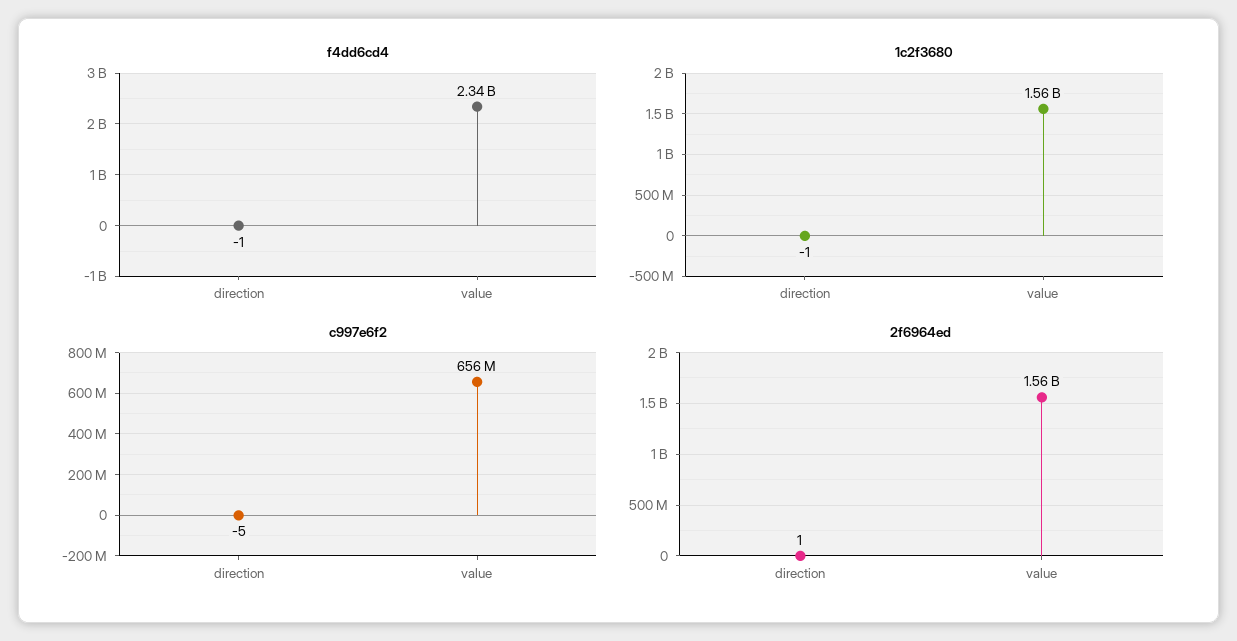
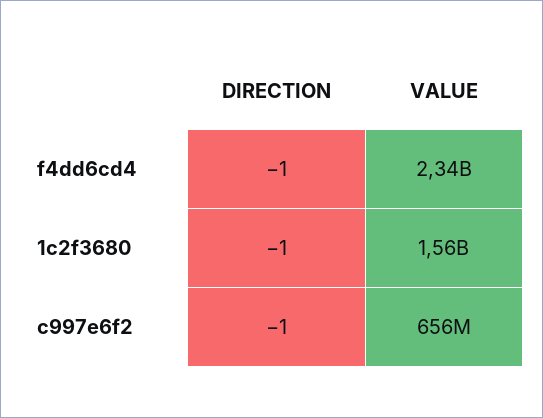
c997e6f2, direction: -5 -> -1
2f6964ed, direction: 1 -> none
2f6964ed, value: 1560000000 -> none

